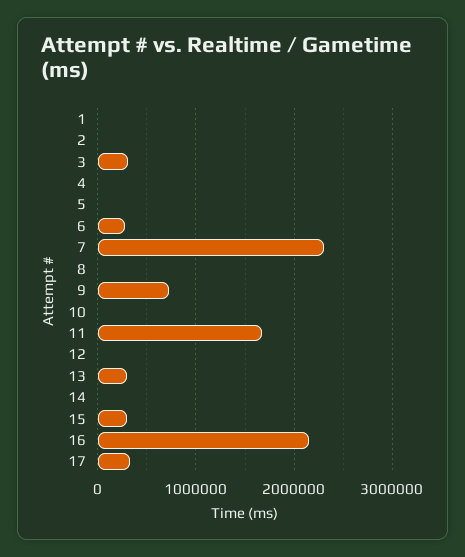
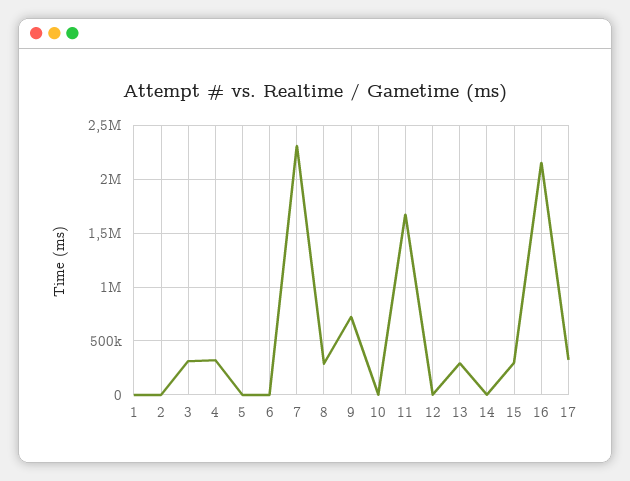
4: 0 -> 300000
6: 300000 -> 0
8: 0 -> 300000

